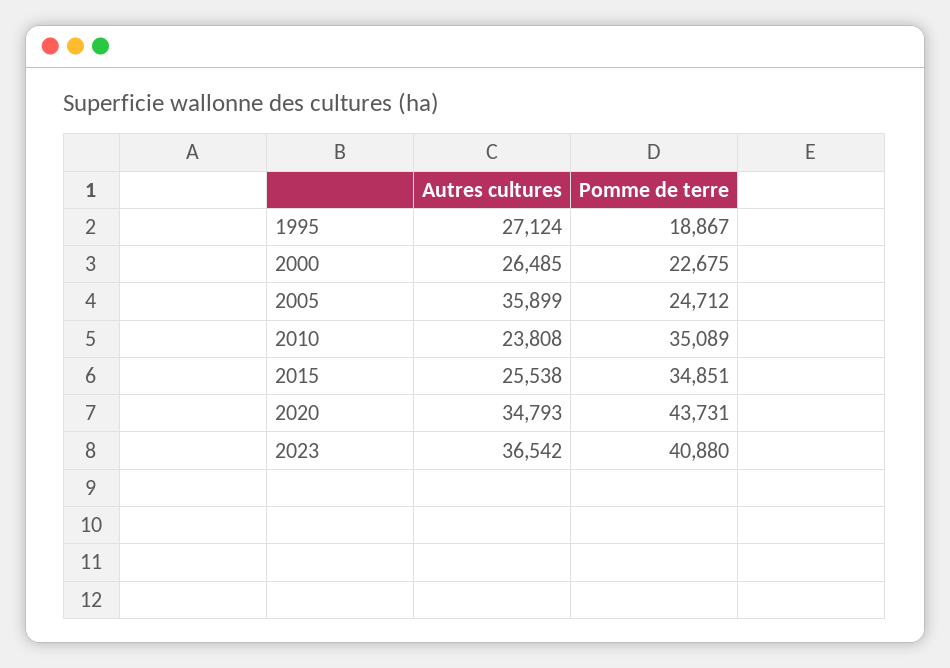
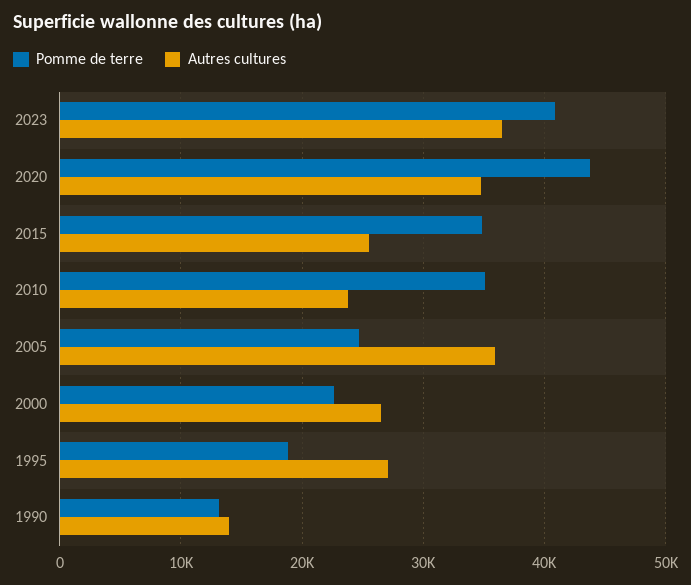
Pomme de terre, 1990: none -> 13000
Autres cultures, 1990: none -> 14000

